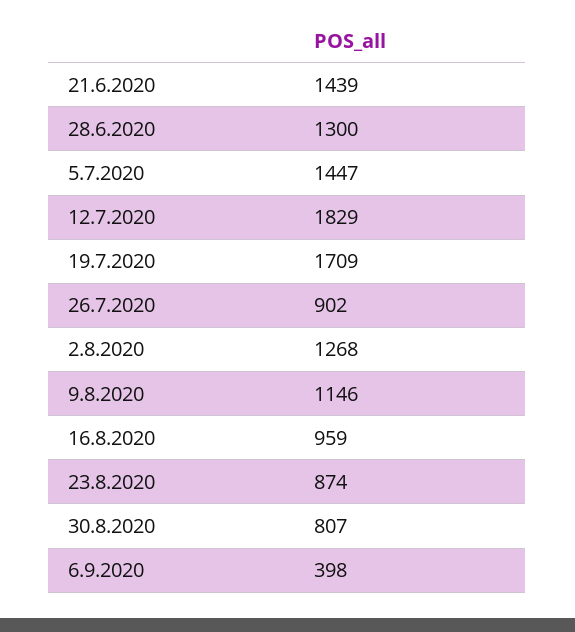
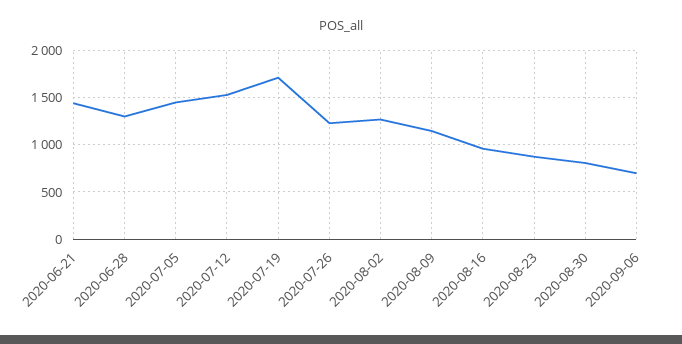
12.7.2020: 1829 -> 1500
26.7.2020: 902 -> 1200
6.9.2020: 398 -> 700

